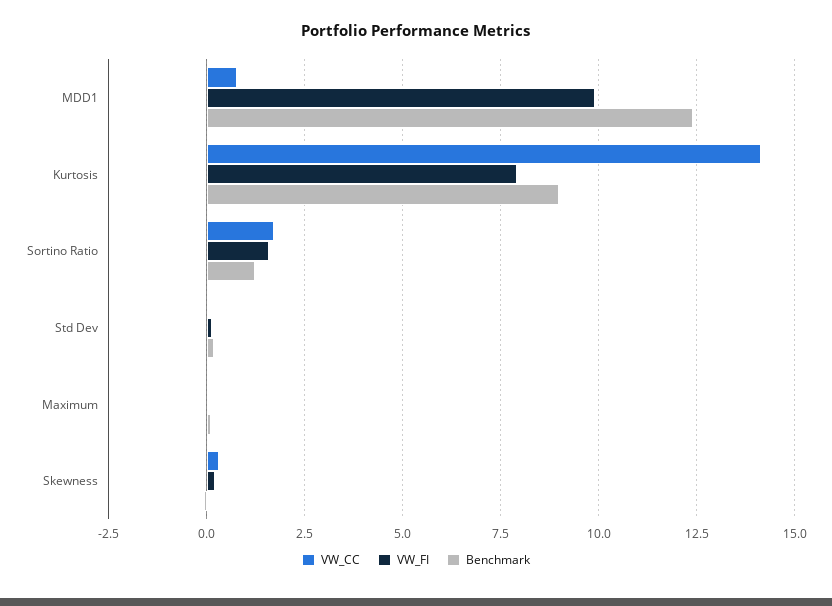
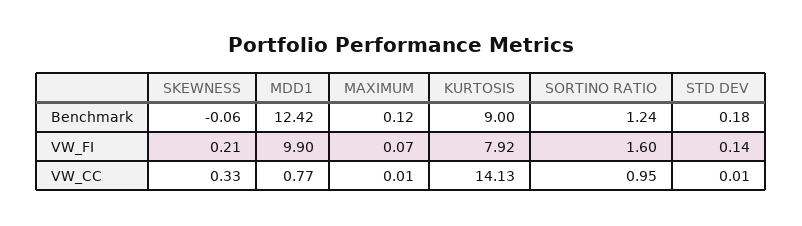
VW_CC, Sortino Ratio: 1.75 -> 0.95

